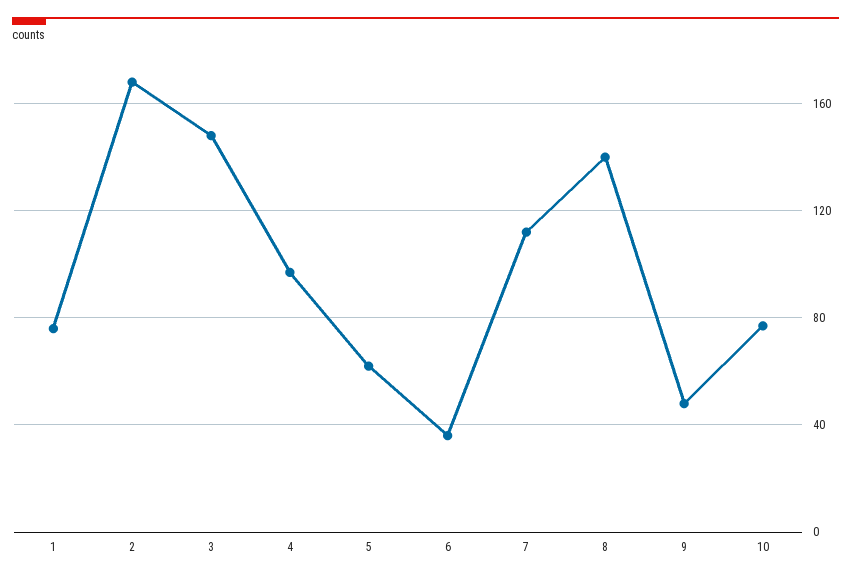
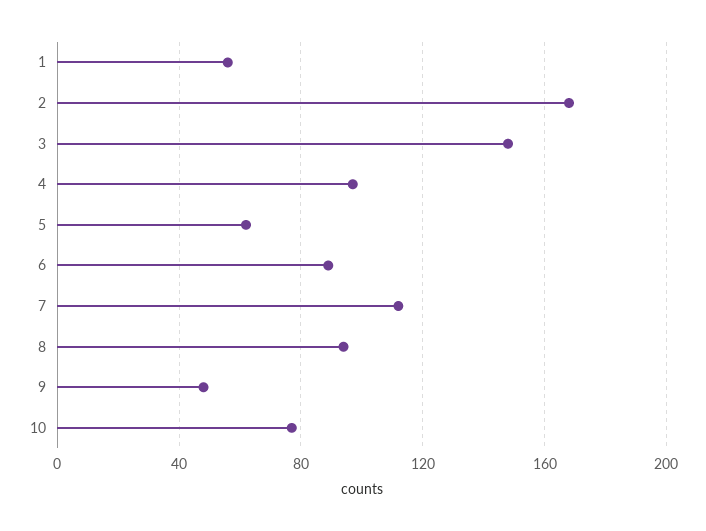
1: 75 -> 55
6: 35 -> 90
8: 140 -> 95

